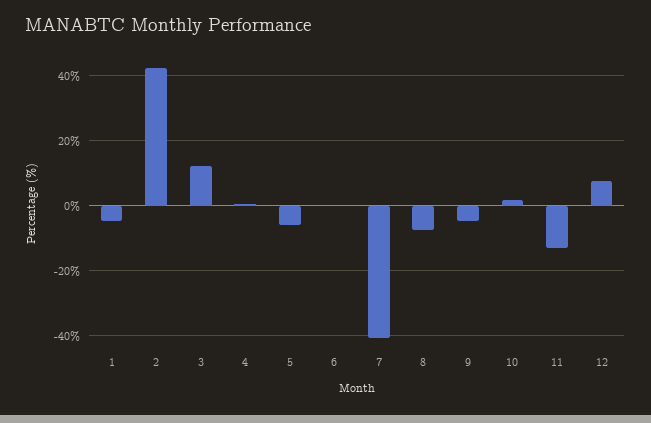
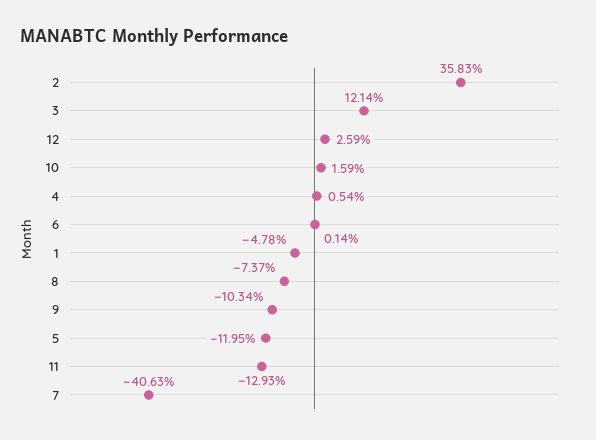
2: 42 -> 35.83
5: -6 -> -11.95
9: -4 -> -10.34
12: 8 -> 2.59

